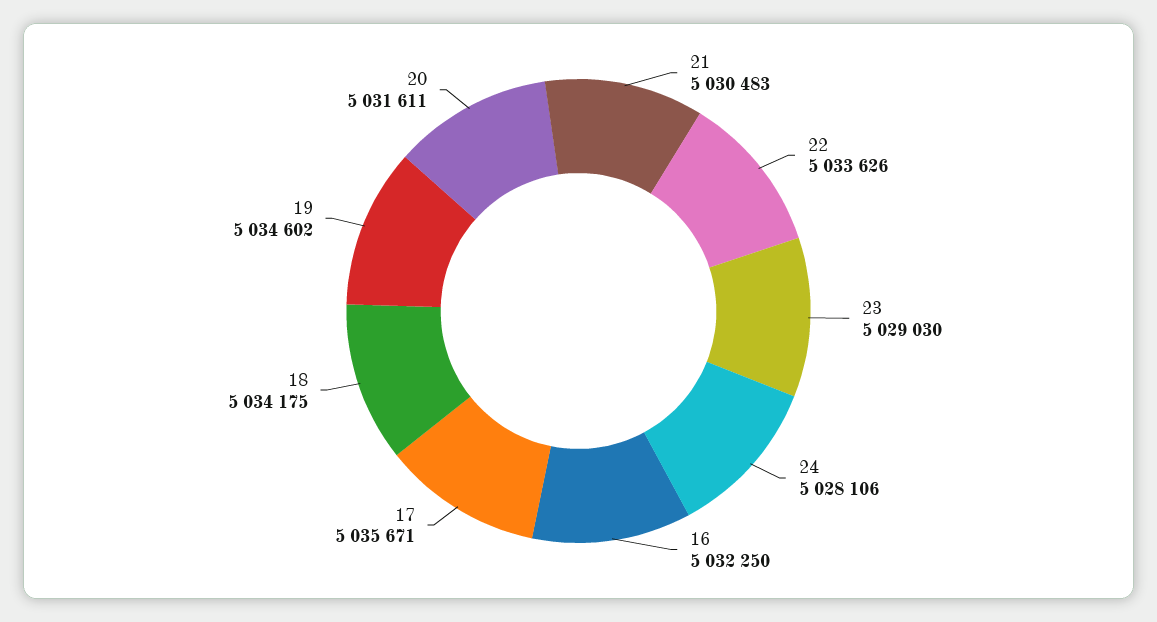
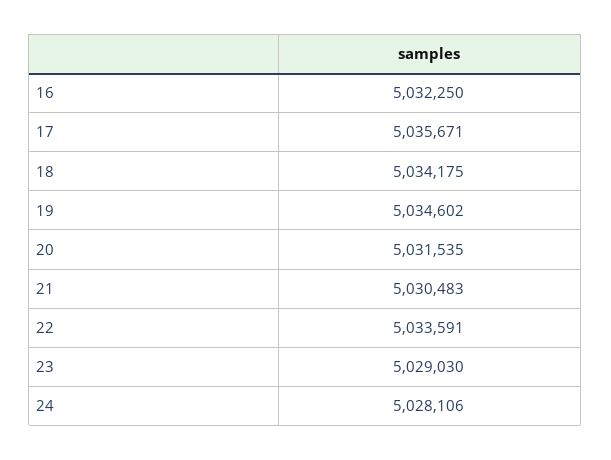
22: 5033626 -> 5033591
20: 5031611 -> 5031535

